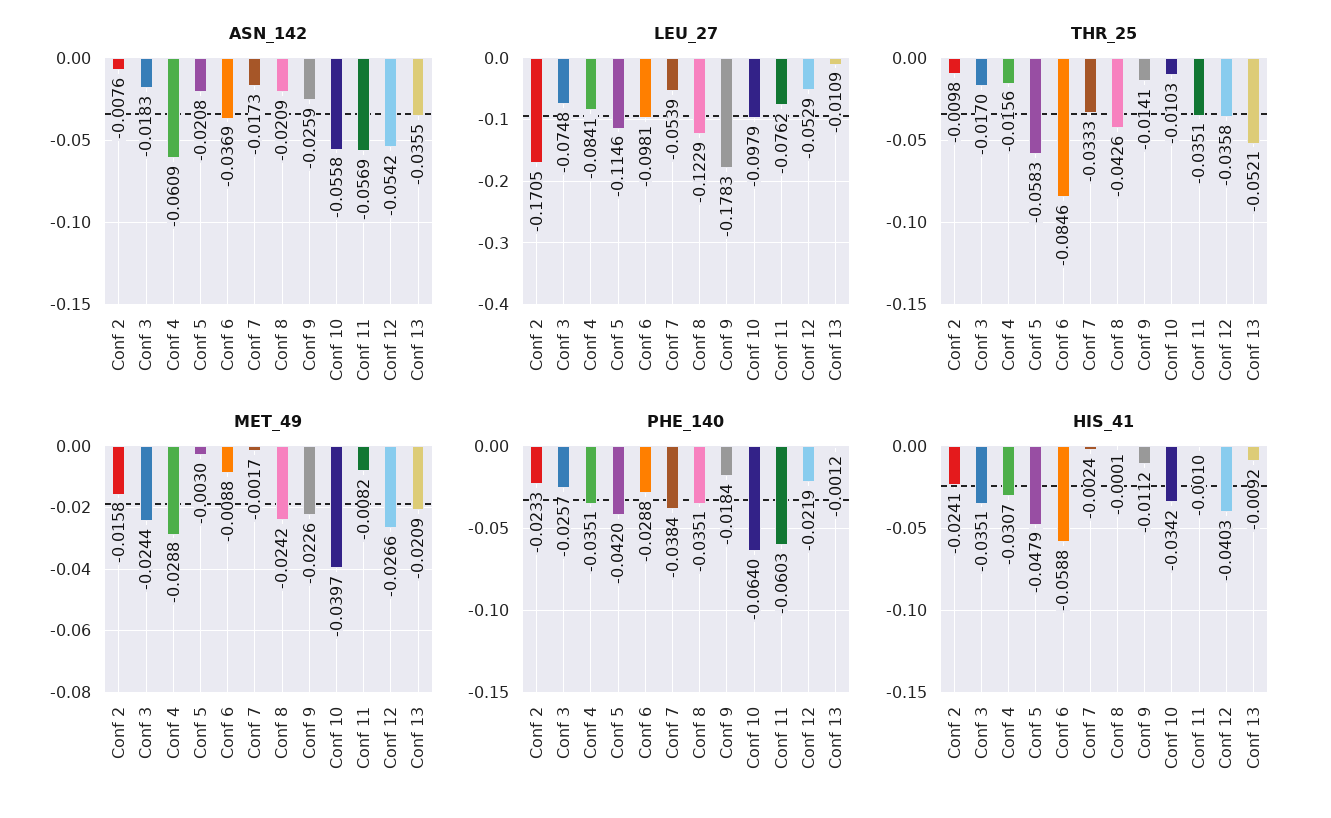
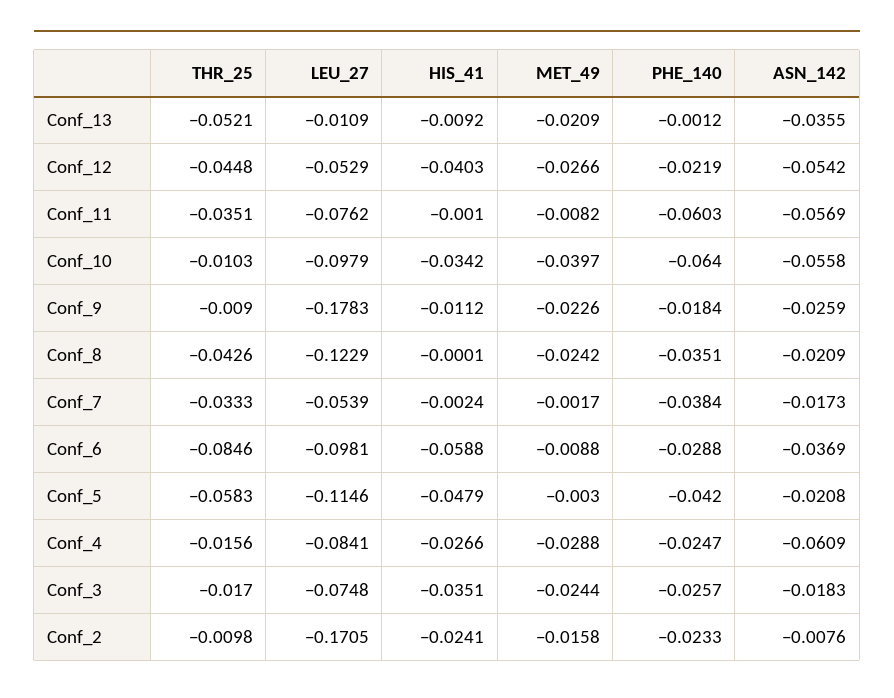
THR_25, Conf 9: -0.0141 -> -0.009
THR_25, Conf 12: -0.0358 -> -0.0448
PHE_140, Conf 4: -0.0351 -> -0.0247
HIS_41, Conf 4: -0.0307 -> -0.0266

